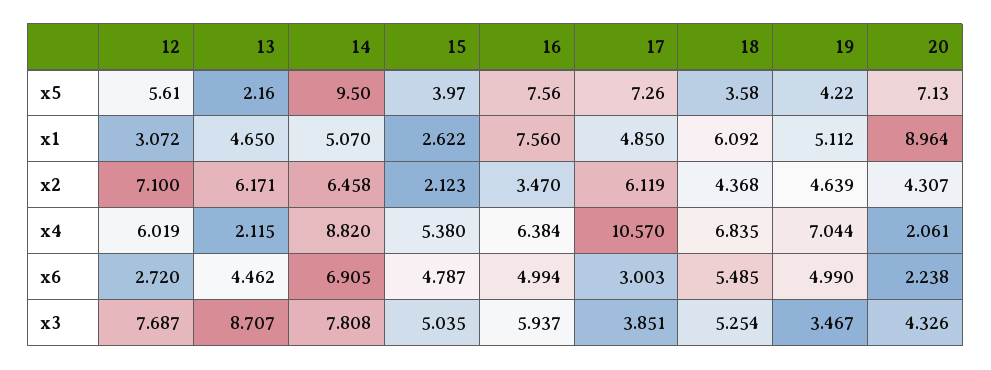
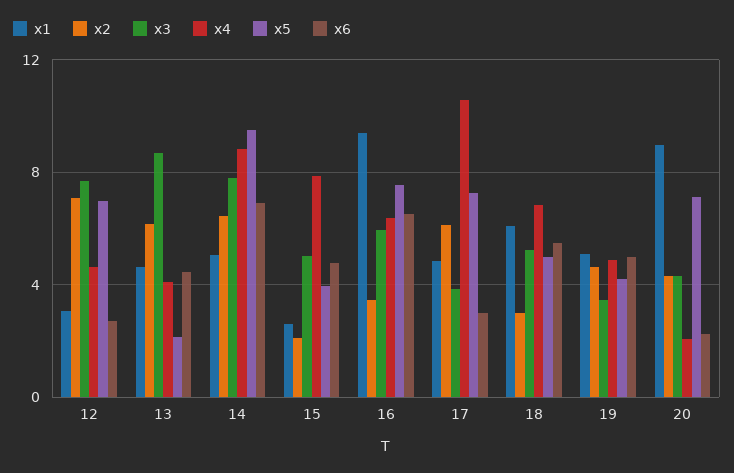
x5, 12: 5.61 -> 7
x5, 18: 3.58 -> 5
x1, 16: 7.56 -> 9.5
x2, 18: 4.368 -> 3
x4, 12: 6.019 -> 4.5
x4, 13: 2.115 -> 4
x4, 15: 5.38 -> 8
x4, 19: 7.044 -> 5
x6, 16: 4.994 -> 6.5

